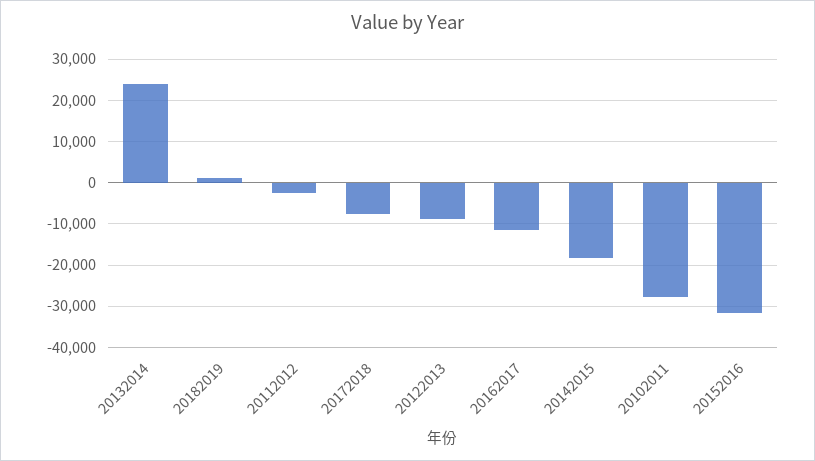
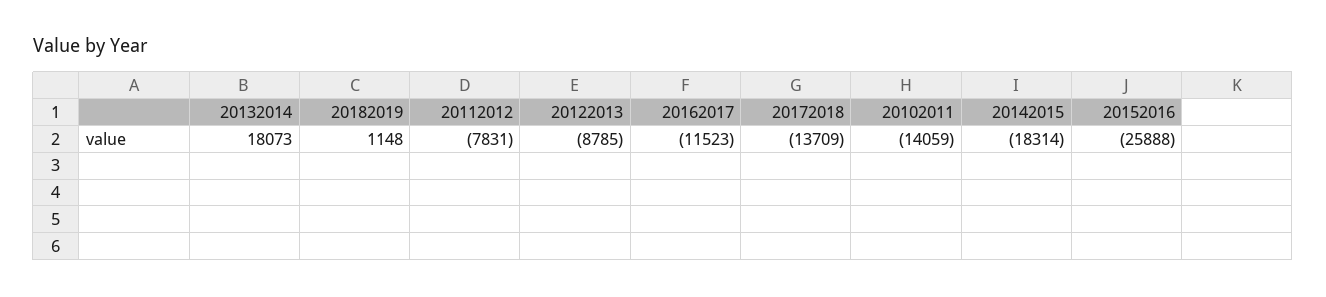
20132014: 24000 -> 18073
20112012: -2000 -> -7831
20172018: -8000 -> -13709
20102011: -28000 -> -14059
20152016: -32000 -> -25888

